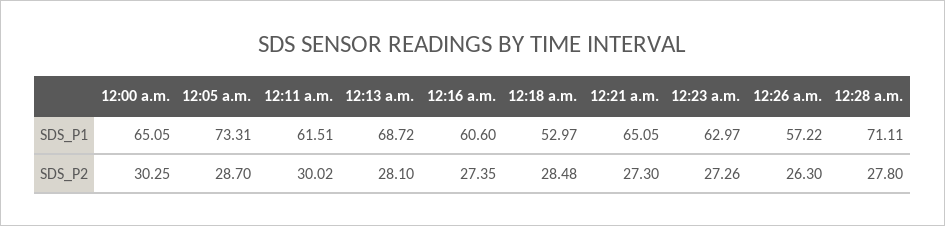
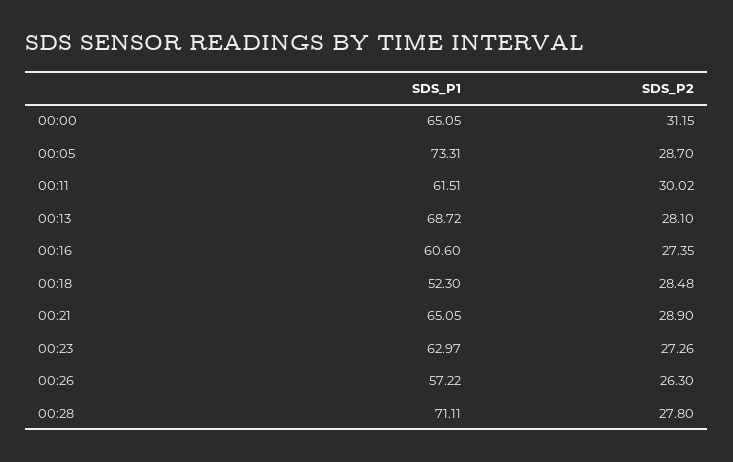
12:18 a.m., SDS_P1: 52.97 -> 52.3
12:00 a.m., SDS_P2: 30.25 -> 31.15
12:21 a.m., SDS_P2: 27.3 -> 28.9

